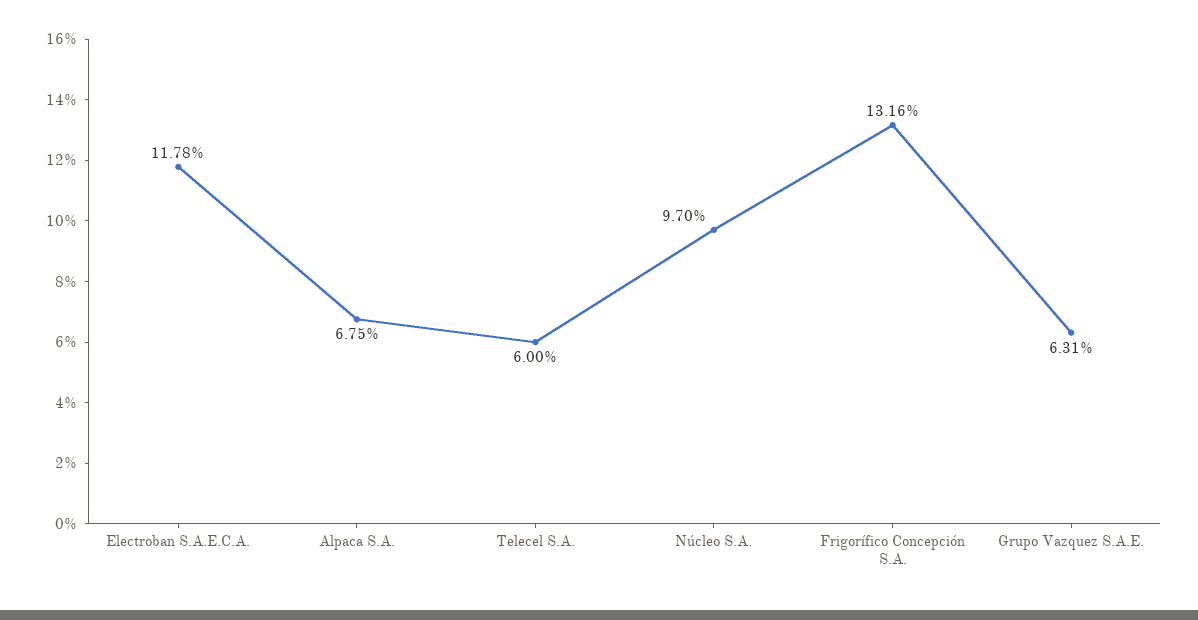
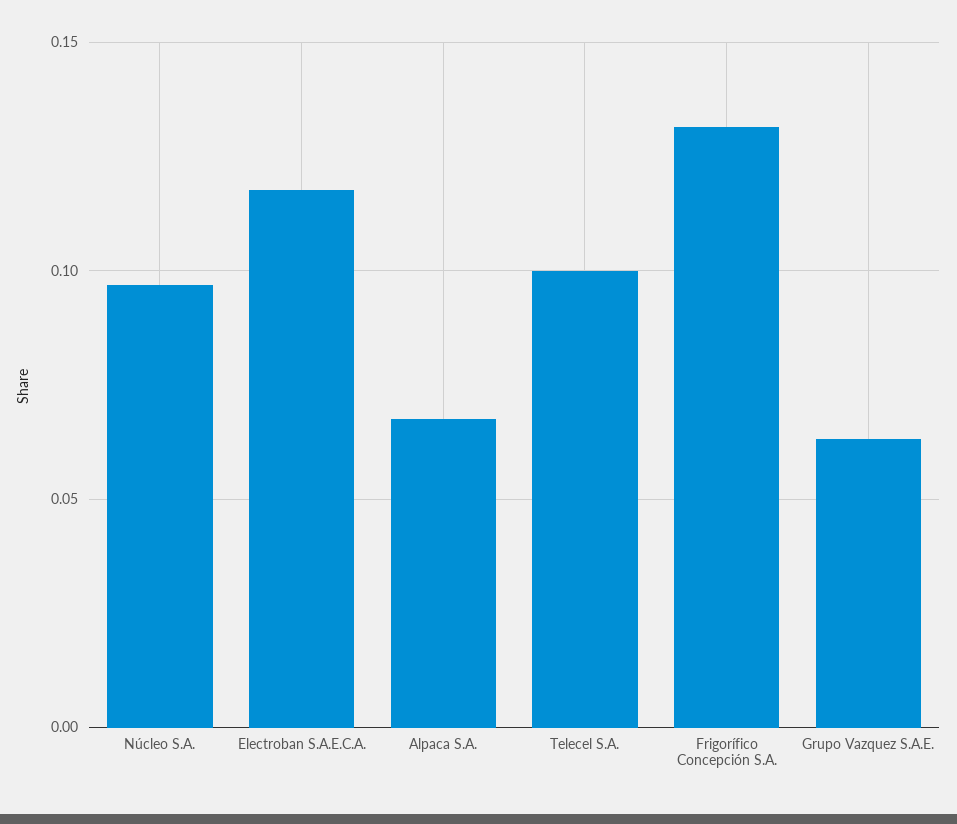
Telecel S.A.: 0.06 -> 0.1

